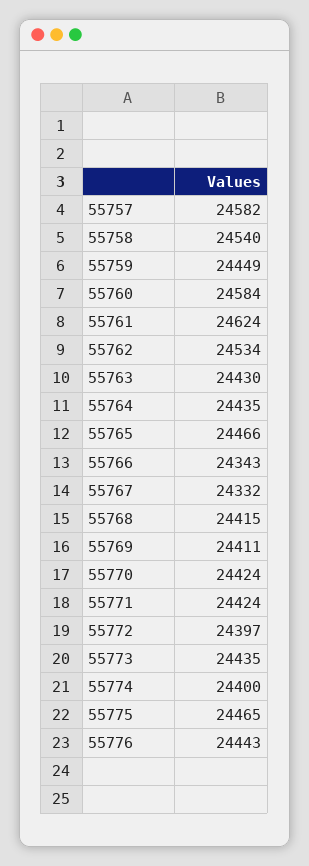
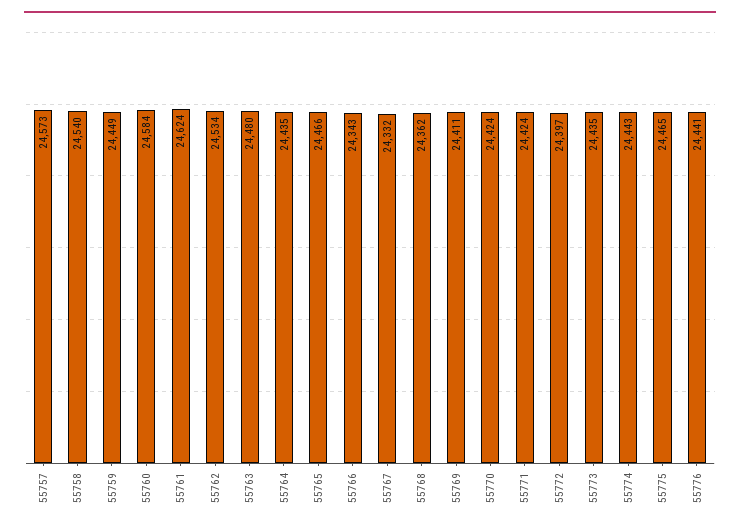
55757: 24582 -> 24573
55763: 24430 -> 24480
55768: 24415 -> 24362
55774: 24400 -> 24443
55776: 24443 -> 24441

